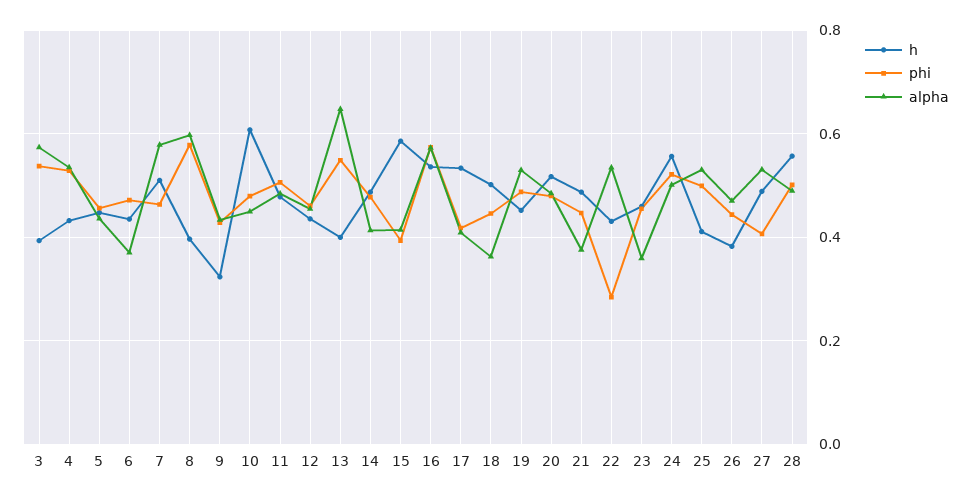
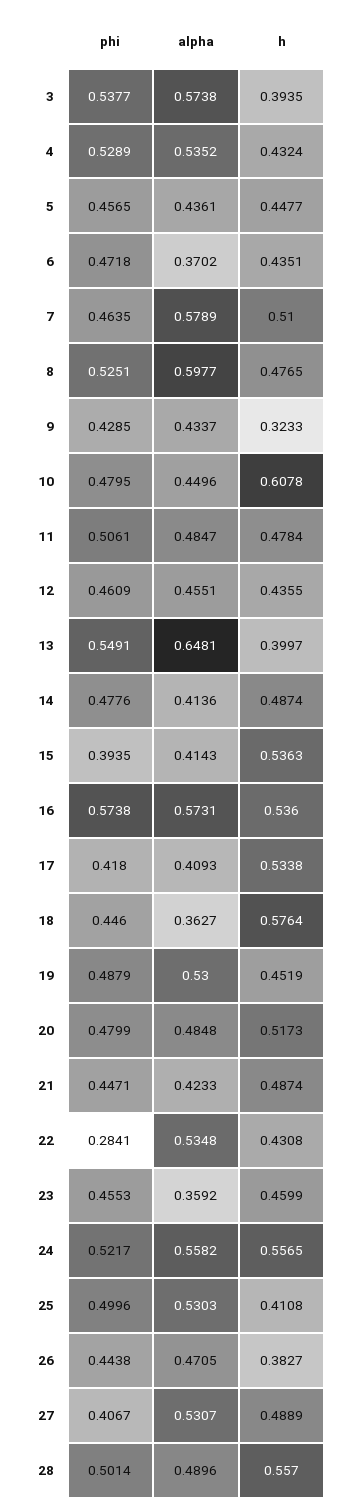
h, 8: 0.4 -> 0.4765
phi, 8: 0.58 -> 0.5251
h, 15: 0.58 -> 0.5363
h, 18: 0.5 -> 0.5764
alpha, 21: 0.38 -> 0.4233
alpha, 24: 0.5 -> 0.5582

